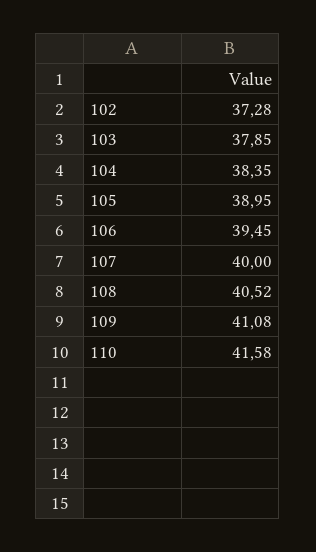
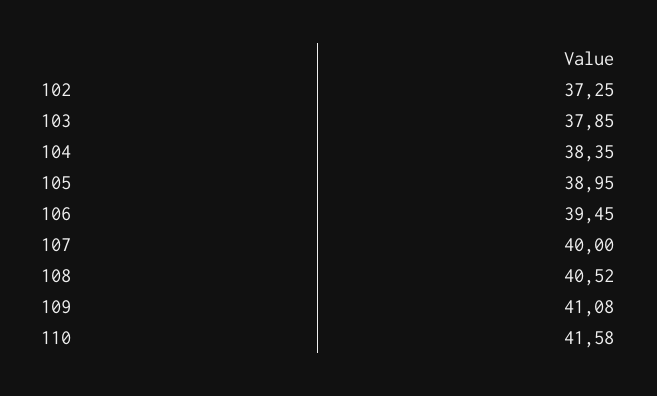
102: 37.28 -> 37.25

